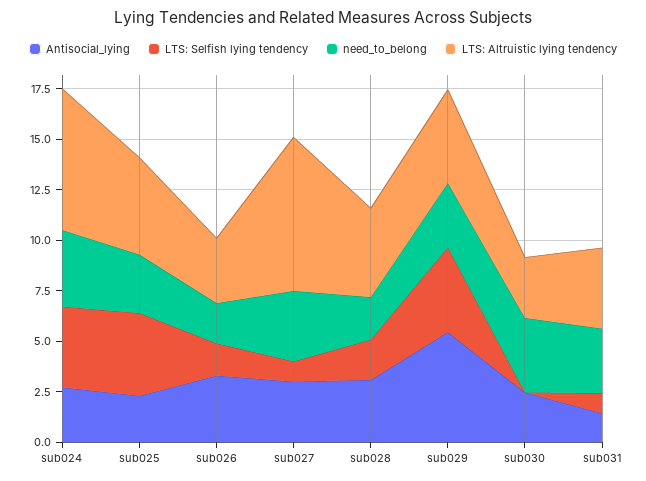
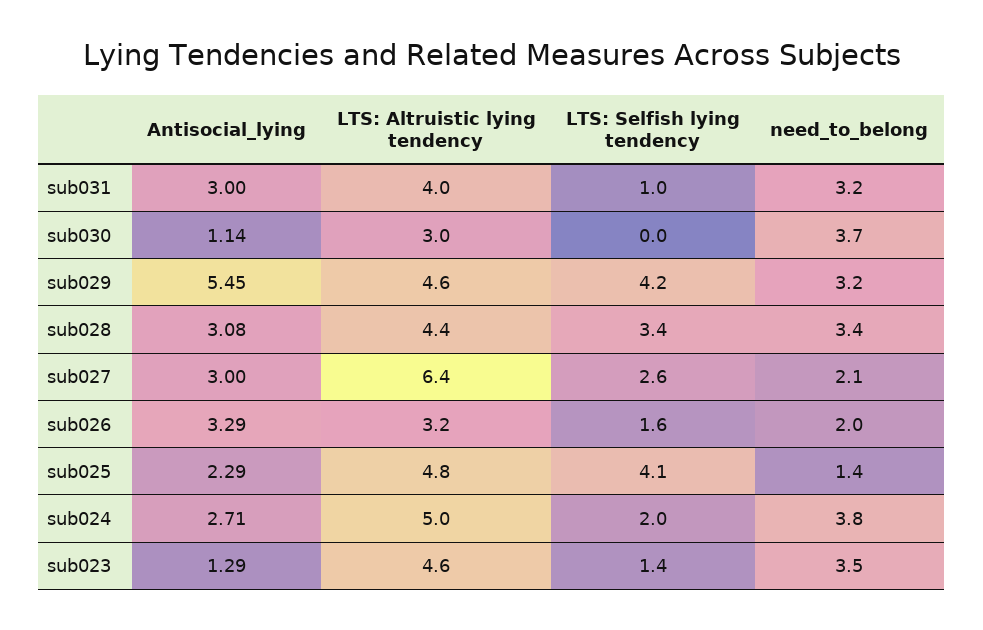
LTS: Selfish lying tendency, sub024: 4 -> 2
LTS: Altruistic lying tendency, sub024: 7 -> 5
need_to_belong, sub025: 3 -> 1.4
LTS: Selfish lying tendency, sub027: 1 -> 2.6
need_to_belong, sub027: 3.5 -> 2.1
LTS: Altruistic lying tendency, sub027: 7.5 -> 6.4
LTS: Selfish lying tendency, sub028: 2 -> 3.4
need_to_belong, sub028: 2 -> 3.4
Antisocial_lying, sub030: 2.5 -> 1.14
Antisocial_lying, sub031: 1.5 -> 3
Antisocial_lying, sub023: none -> 1.29
LTS: Altruistic lying tendency, sub023: none -> 4.6
LTS: Selfish lying tendency, sub023: none -> 1.4
need_to_belong, sub023: none -> 3.5

